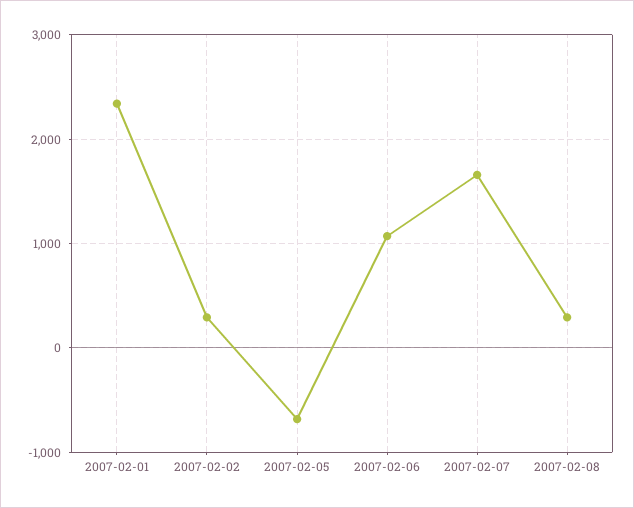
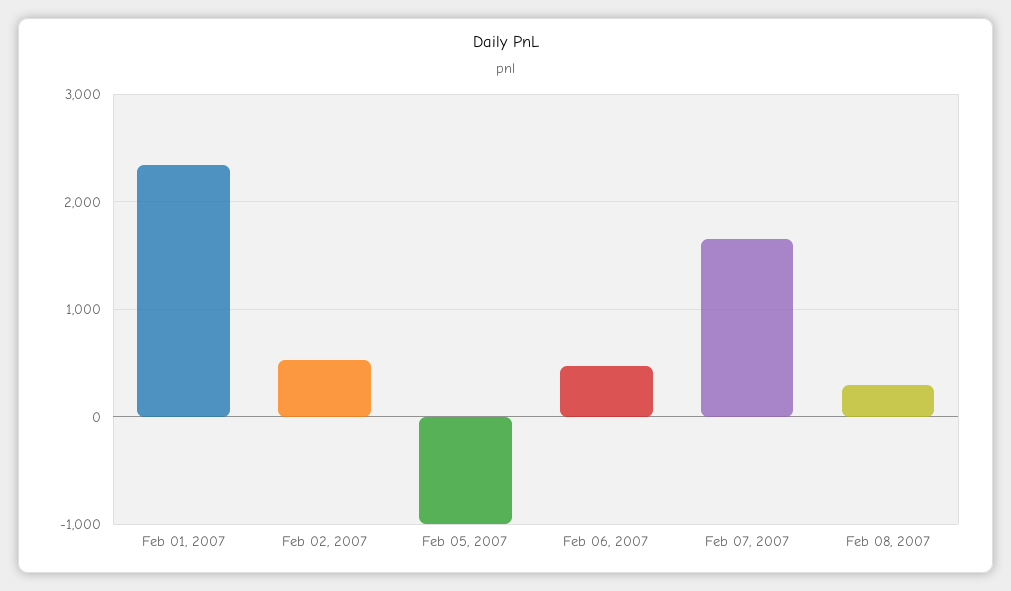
2007-02-02: 300 -> 500
2007-02-05: -700 -> -1000
2007-02-06: 1100 -> 500

